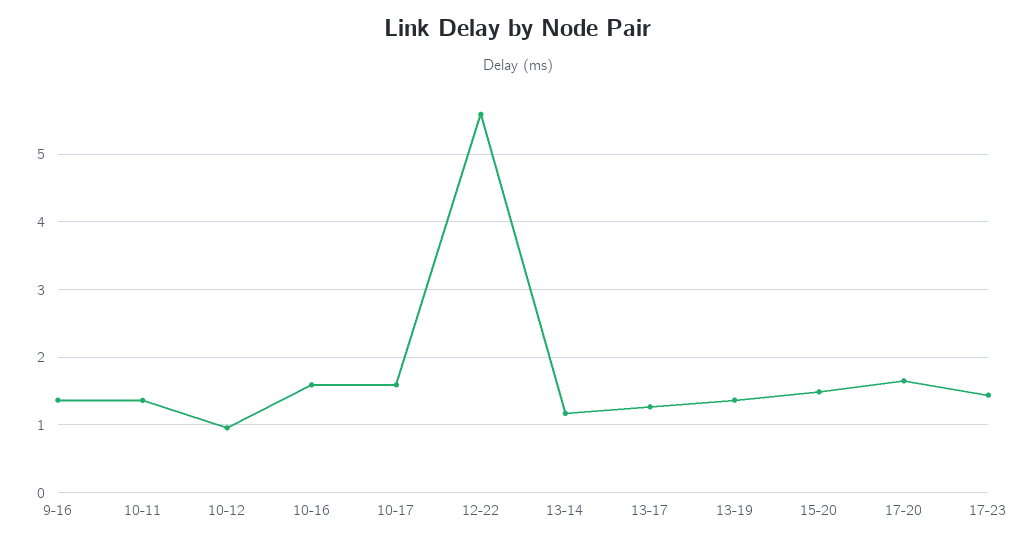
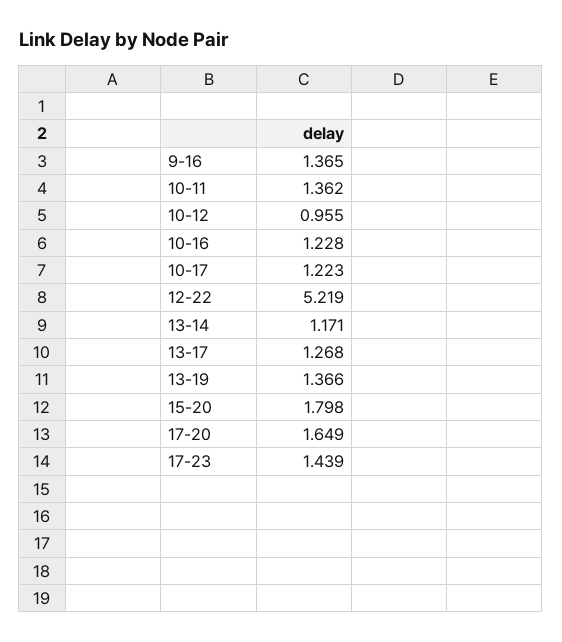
10-16: 1.6 -> 1.228
10-17: 1.6 -> 1.223
12-22: 5.6 -> 5.219
15-20: 1.5 -> 1.798

